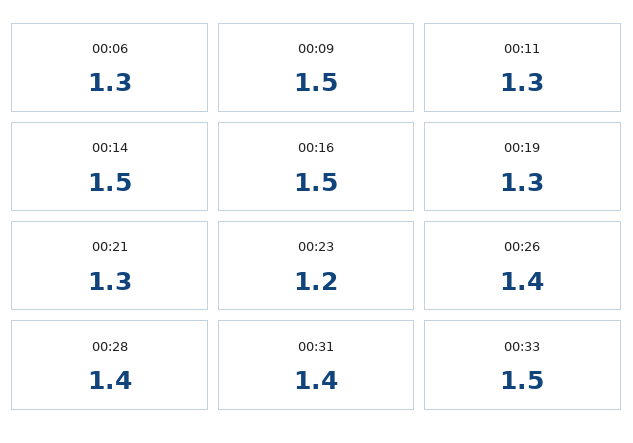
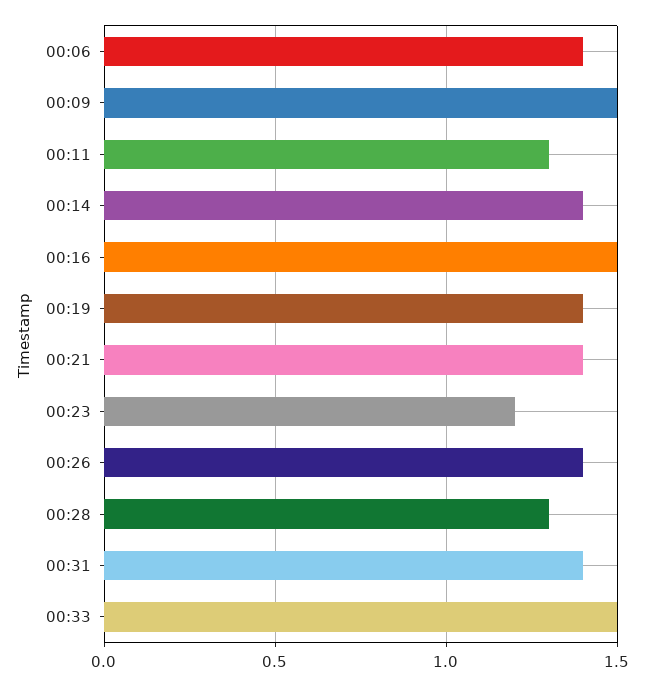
00:06: 1.3 -> 1.4
00:14: 1.5 -> 1.4
00:19: 1.3 -> 1.4
00:21: 1.3 -> 1.4
00:28: 1.4 -> 1.3

